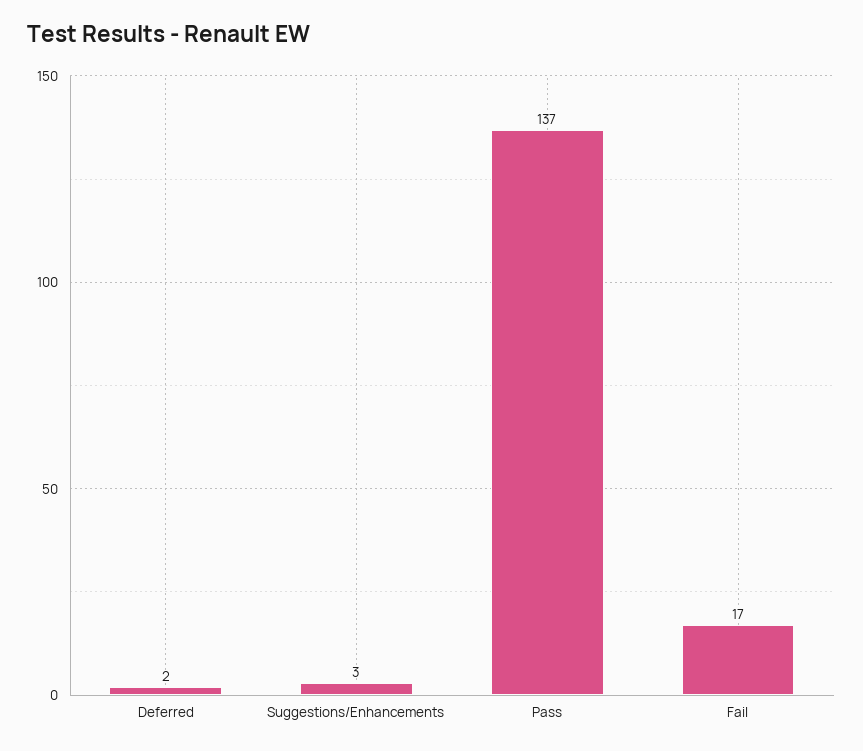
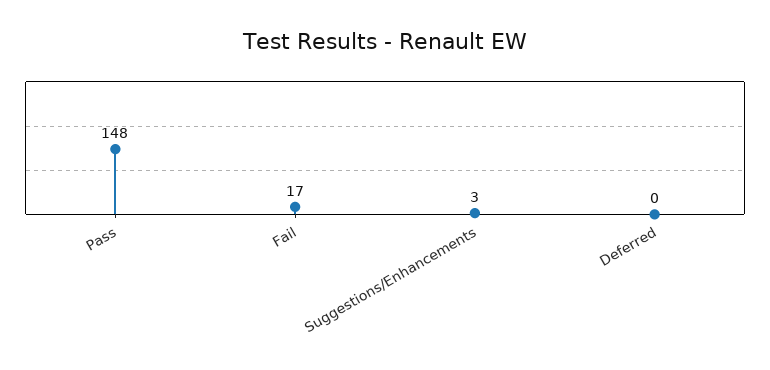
Deferred: 2 -> 0
Pass: 137 -> 148

